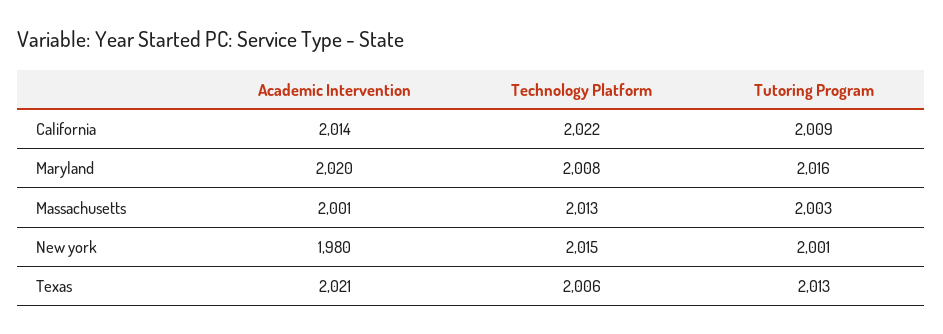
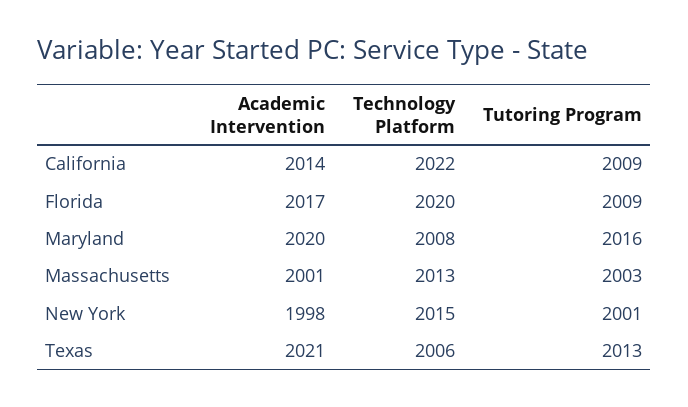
Academic Intervention, New york: 1980 -> 1998
Academic Intervention, Florida: none -> 2017
Technology Platform, Florida: none -> 2020
Tutoring Program, Florida: none -> 2009

